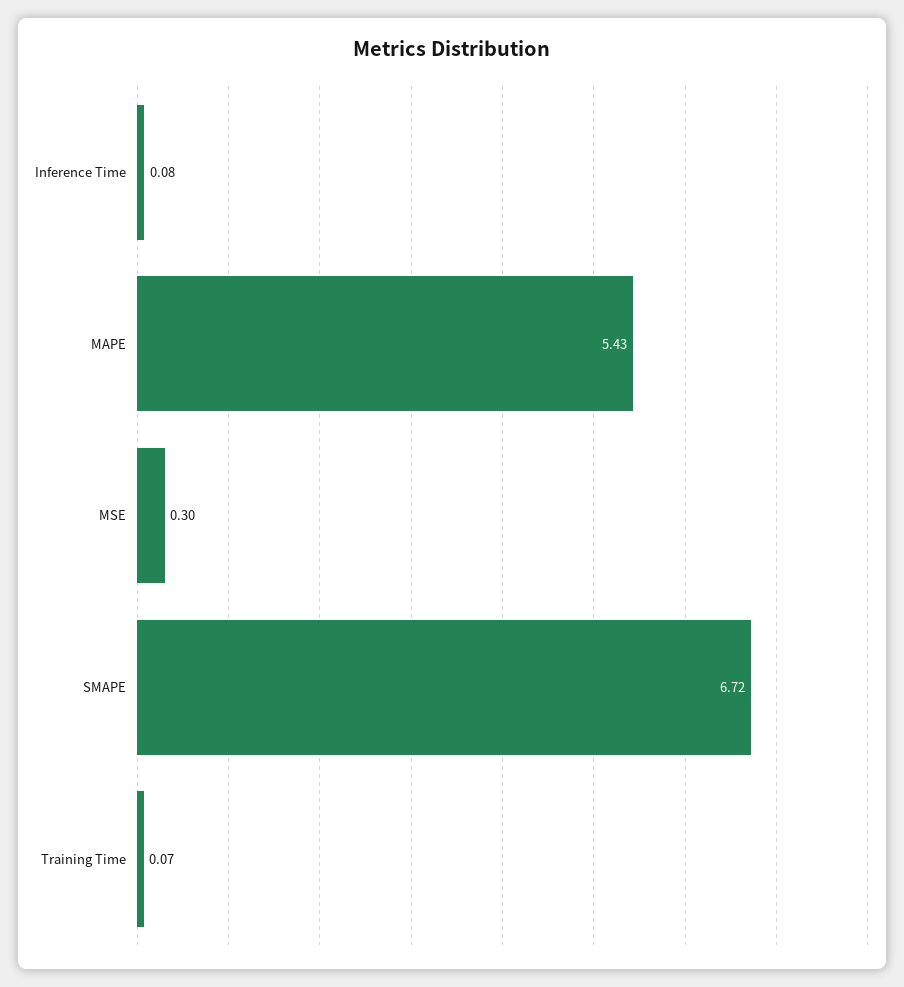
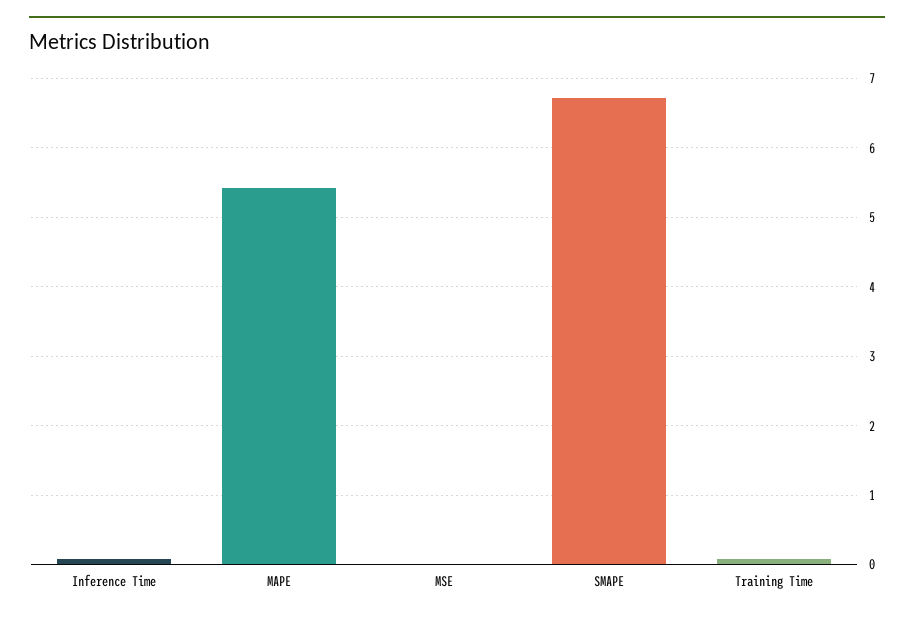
MSE: 0.3 -> 0

